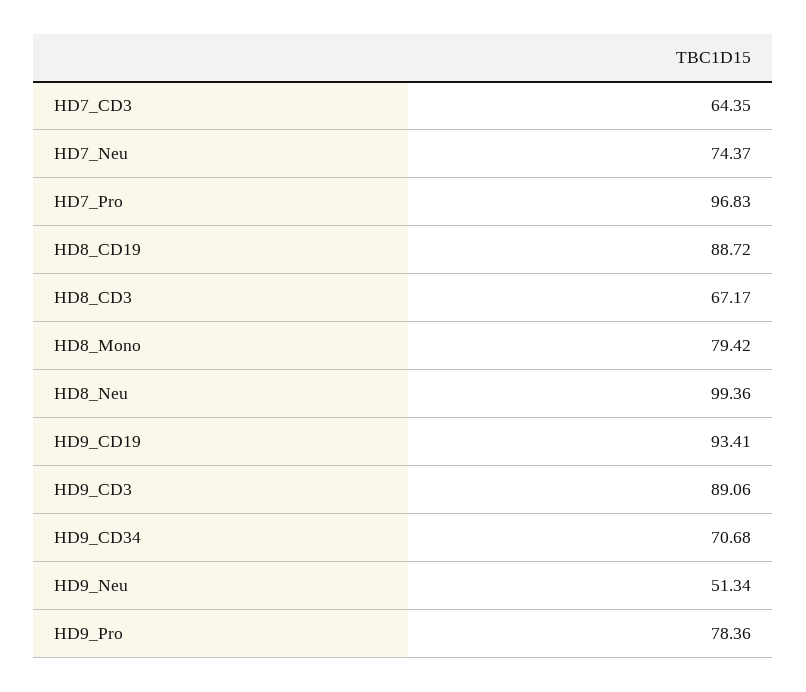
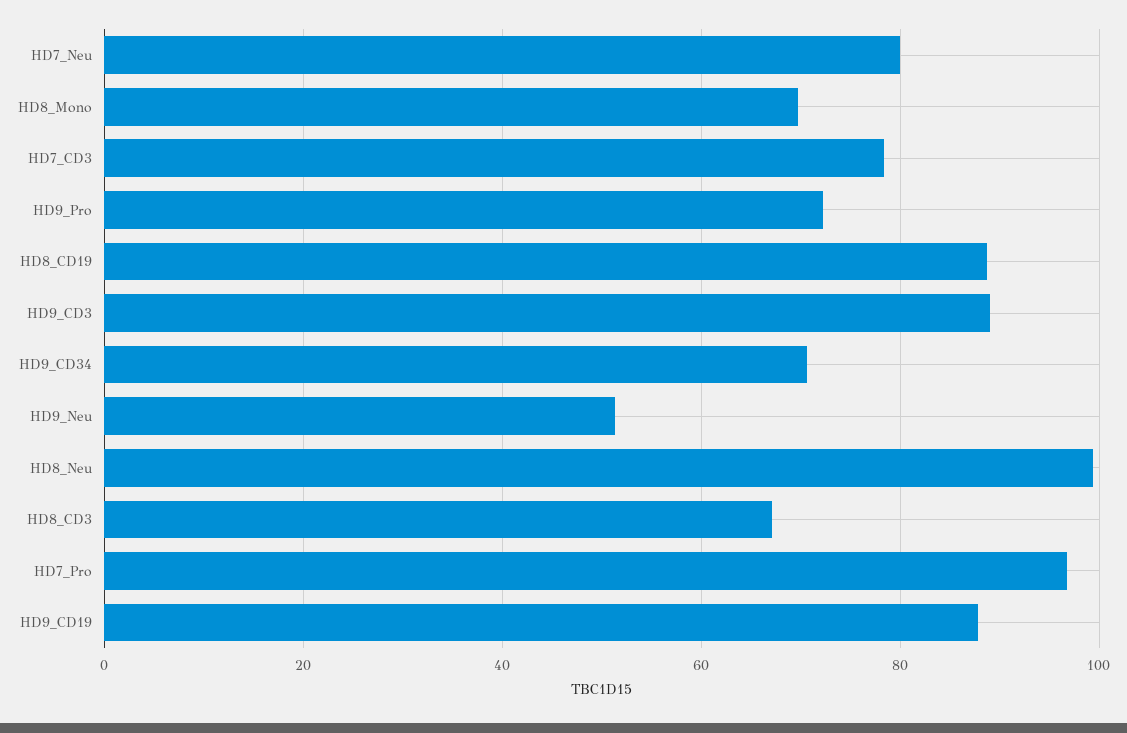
HD7_CD3: 64.35 -> 78
HD7_Neu: 74.37 -> 80
HD8_Mono: 79.42 -> 70
HD9_CD19: 93.41 -> 88
HD9_Pro: 78.36 -> 72

